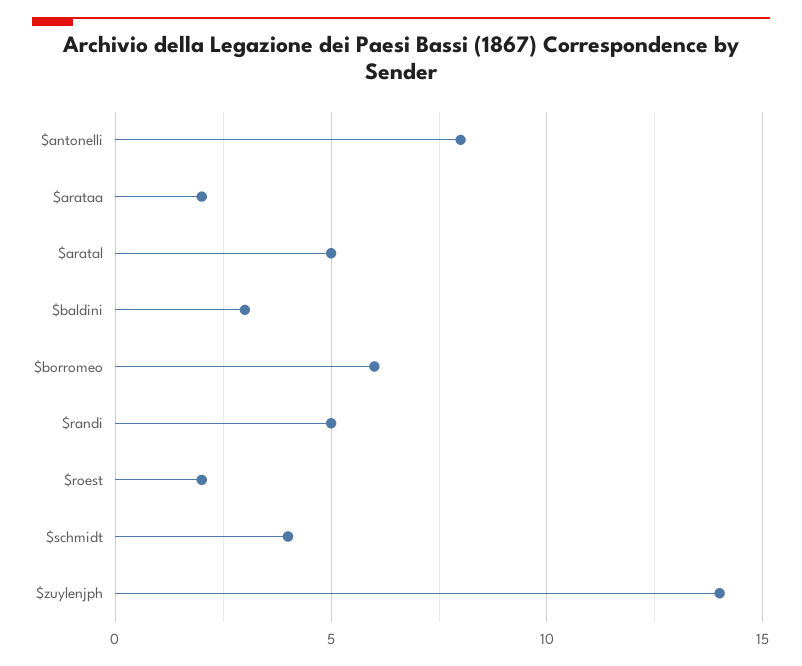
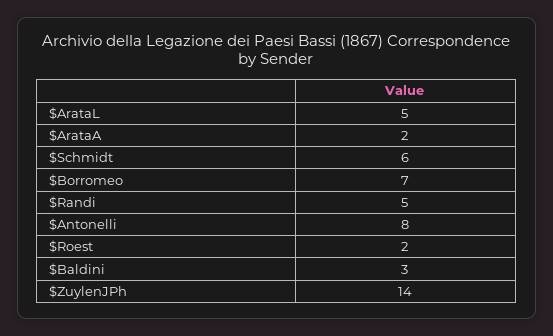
$borromeo: 6 -> 7
$schmidt: 4 -> 6

